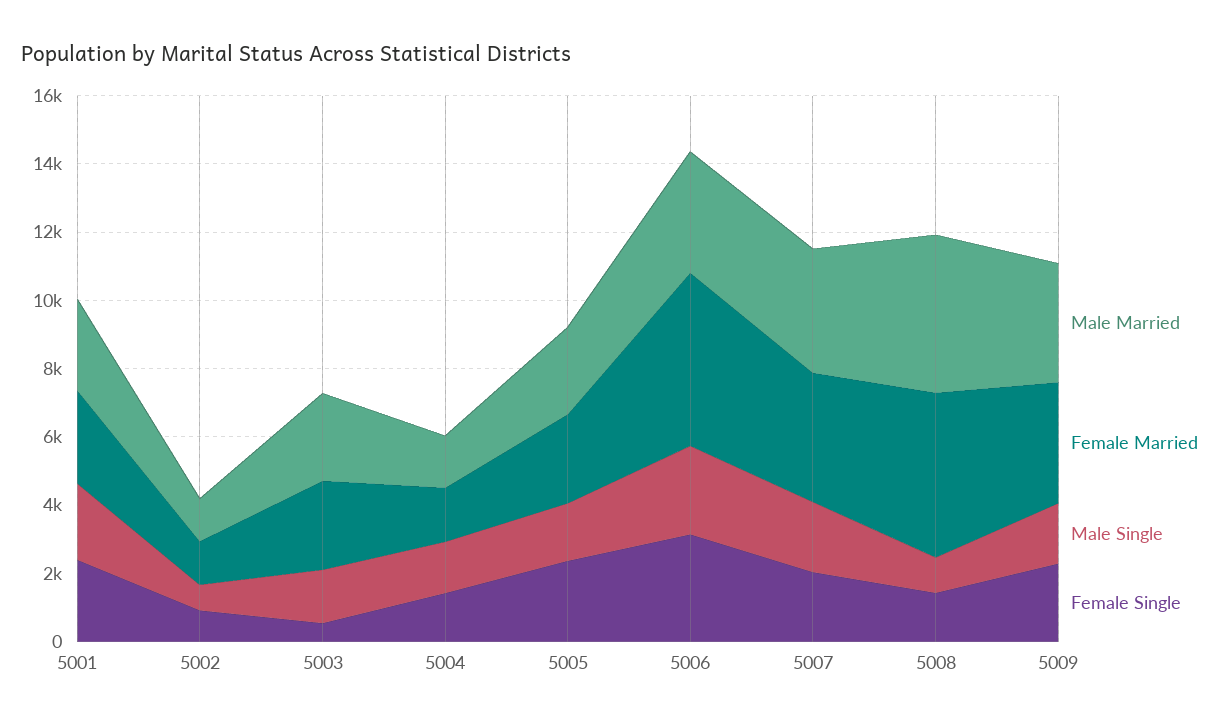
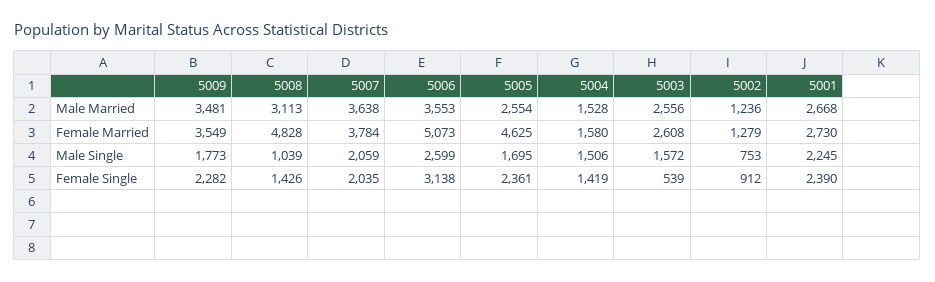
Female Married, 5005: 2500 -> 4625
Male Married, 5008: 4500 -> 3113

